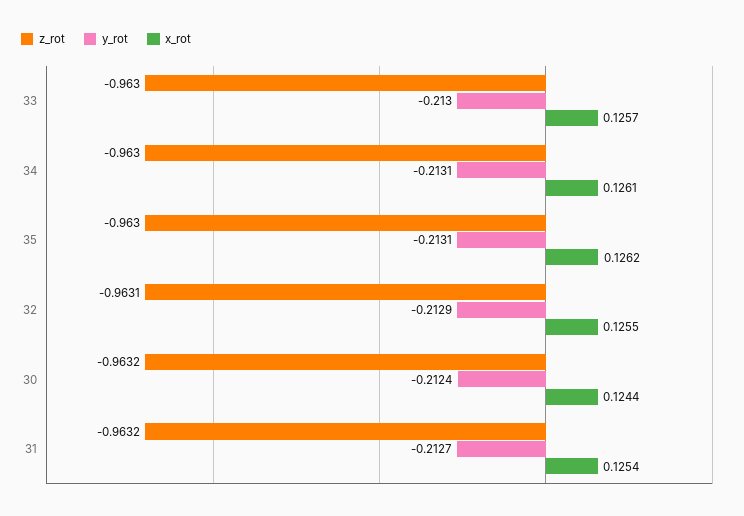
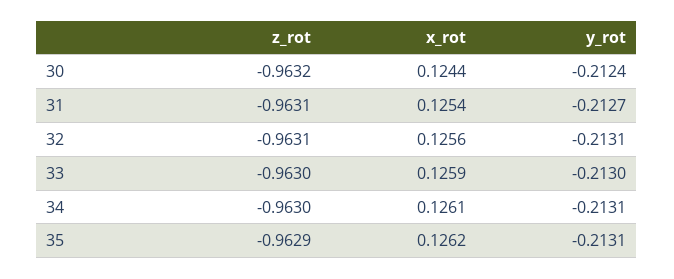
x_rot, 33: 0.1257 -> 0.1259
z_rot, 35: -0.963 -> -0.9629
y_rot, 32: -0.2129 -> -0.2131
x_rot, 32: 0.1255 -> 0.1256
z_rot, 31: -0.9632 -> -0.9631

